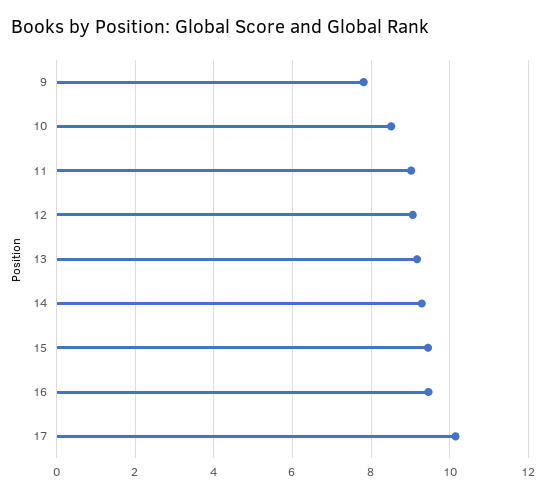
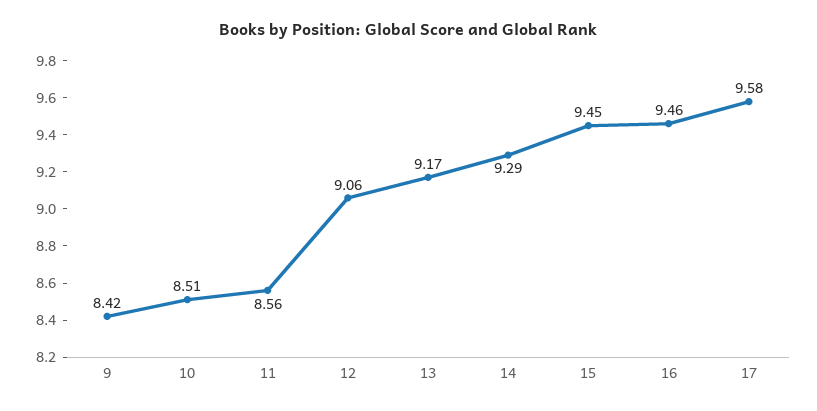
9: 7.8 -> 8.42
11: 9 -> 8.56
17: 10.2 -> 9.58

